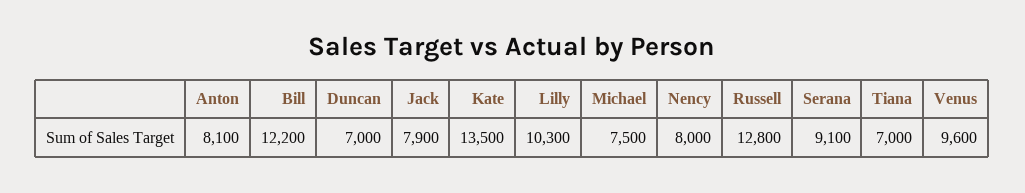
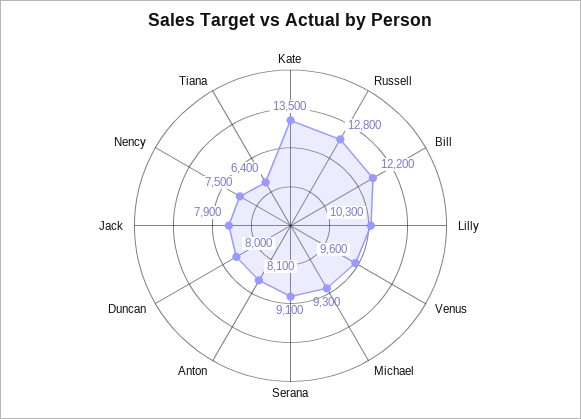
Duncan: 7000 -> 8000
Michael: 7500 -> 9300
Nency: 8000 -> 7500
Tiana: 7000 -> 6400

